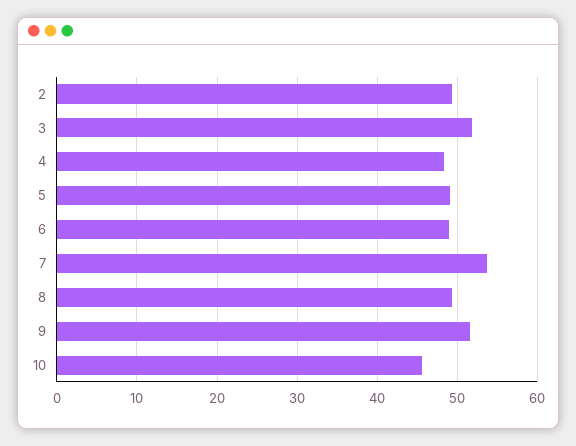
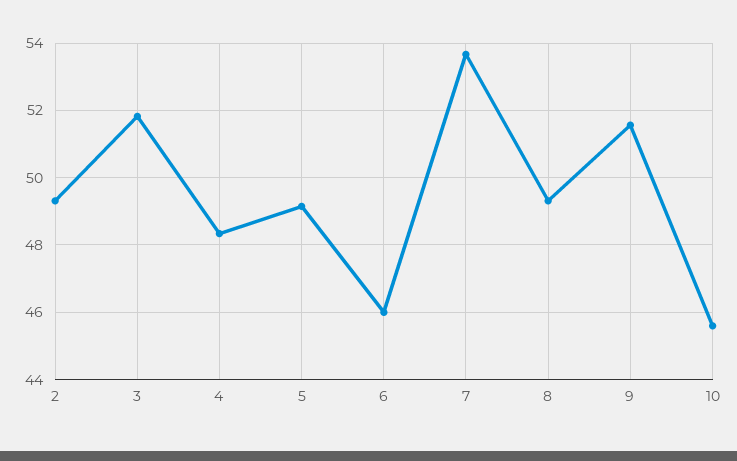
6: 49 -> 46

